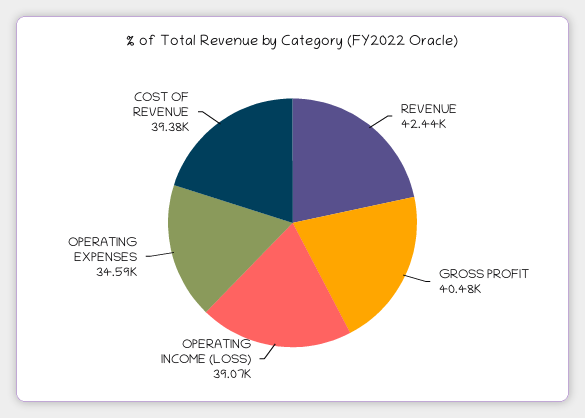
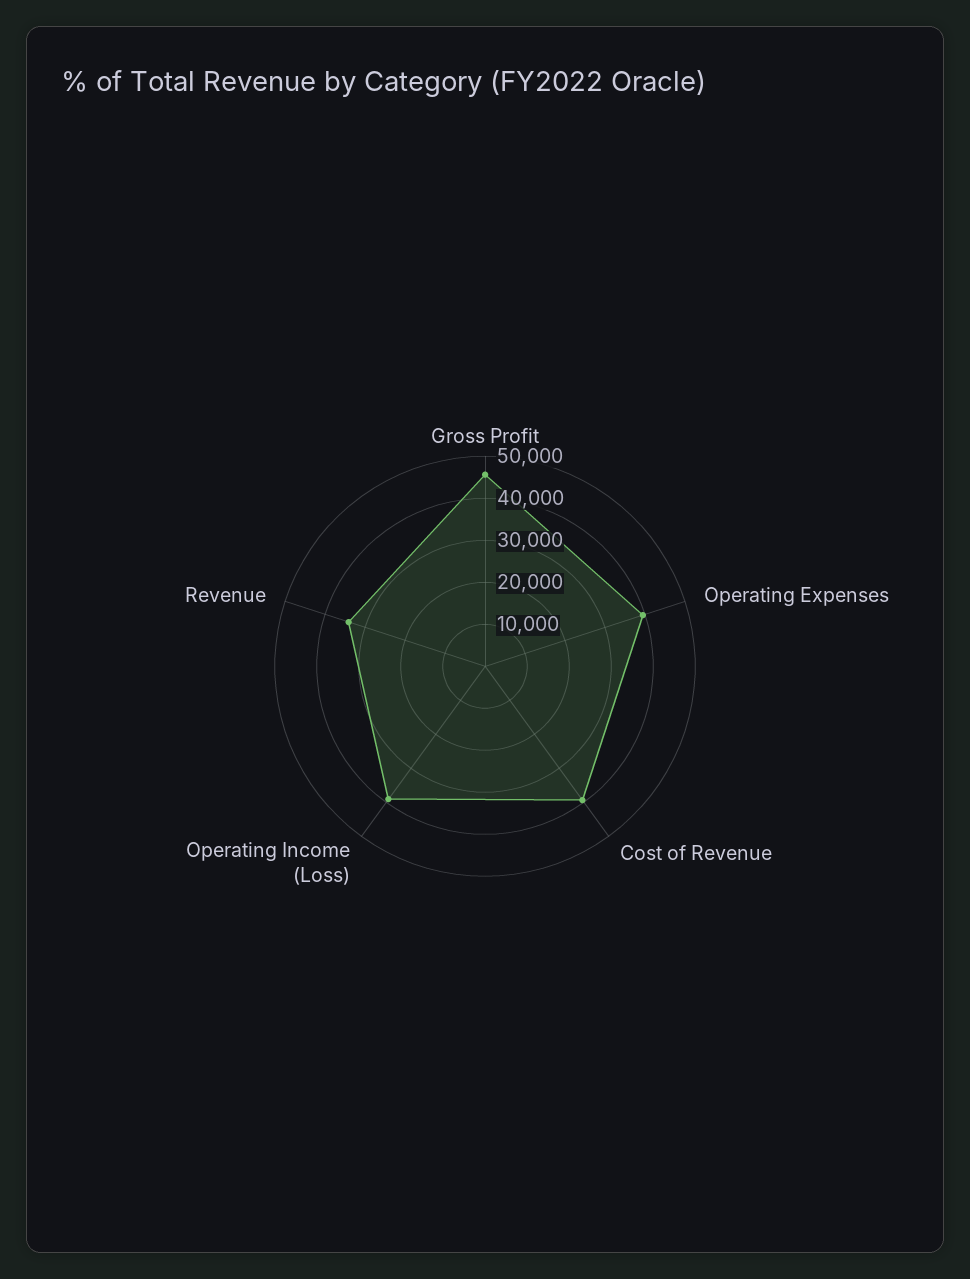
REVENUE: 42440 -> 34000
GROSS PROFIT: 40480 -> 46000
OPERATING EXPENSES: 34590 -> 40000

